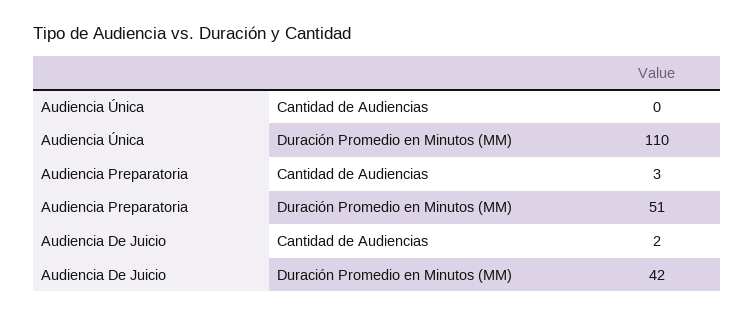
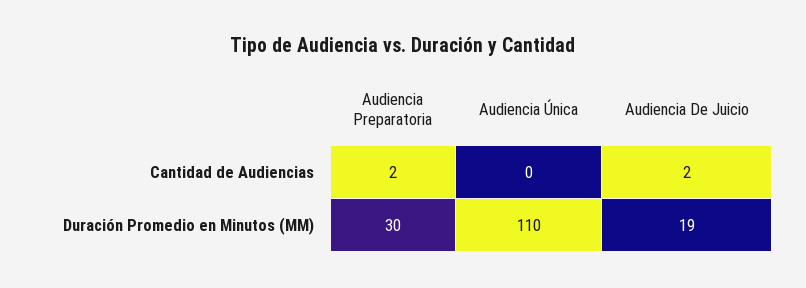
Audiencia Preparatoria, Cantidad de Audiencias: 3 -> 2
Audiencia Preparatoria, Duración Promedio en Minutos (MM): 51 -> 30
Audiencia De Juicio, Duración Promedio en Minutos (MM): 42 -> 19

